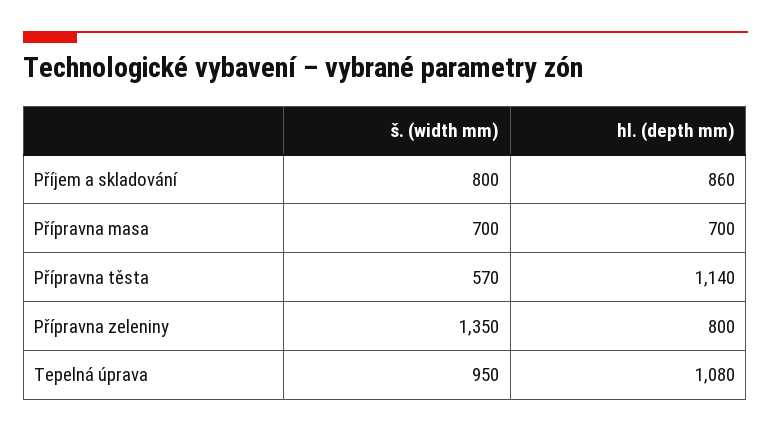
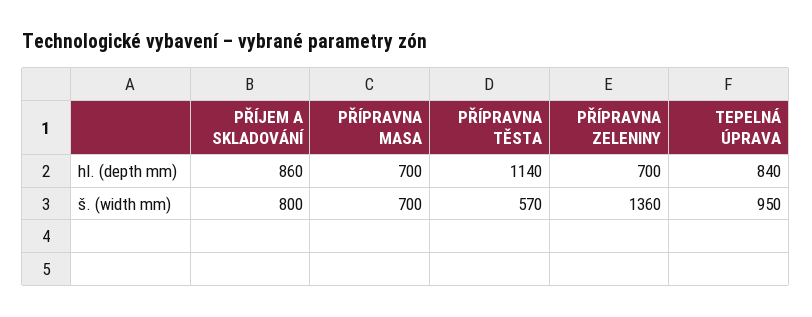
š. (width mm), Přípravna zeleniny: 1350 -> 1360
hl. (depth mm), Přípravna zeleniny: 800 -> 700
hl. (depth mm), Tepelná úprava: 1080 -> 840

